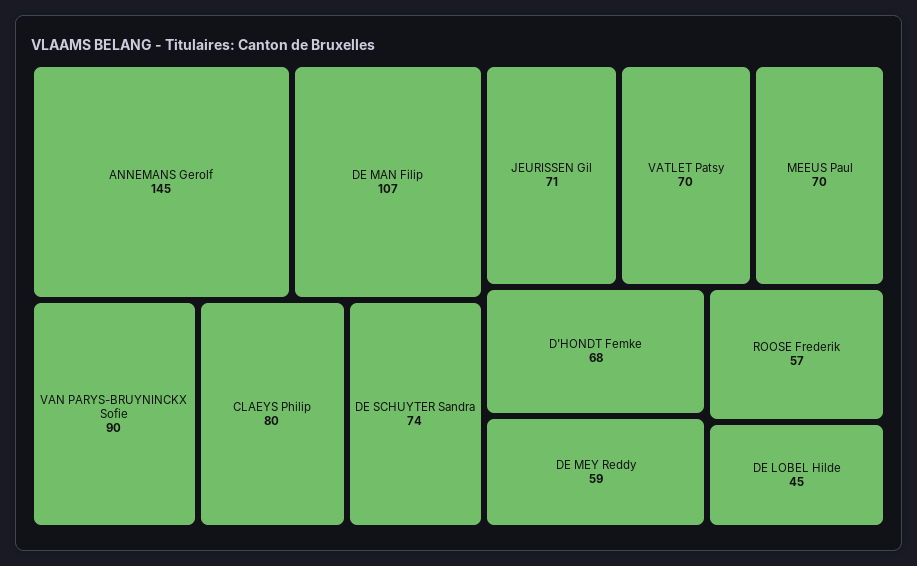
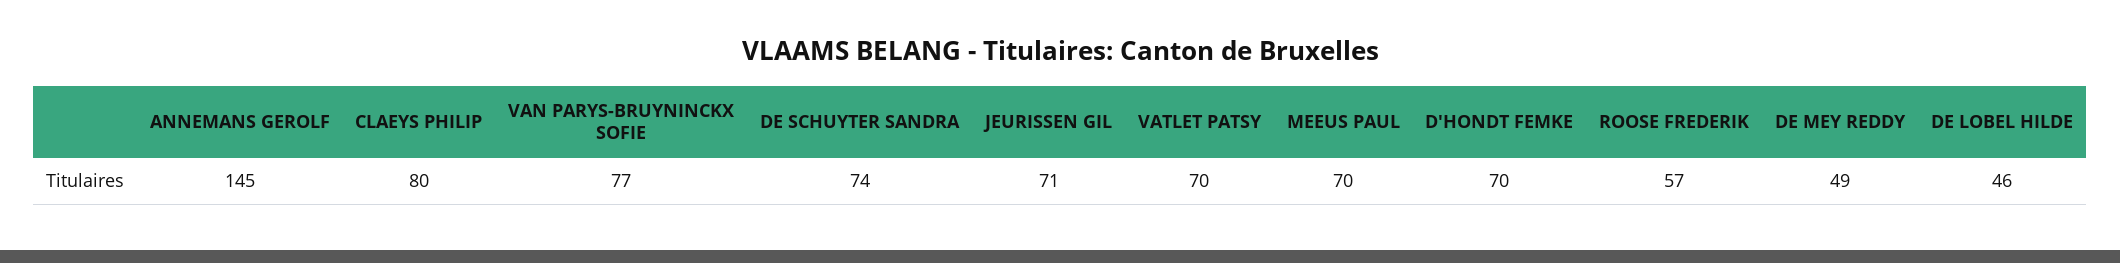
DE MAN Filip: 107 -> none
VAN PARYS-BRUYNINCKX Sofie: 90 -> 77
D'HONDT Femke: 68 -> 70
DE MEY Reddy: 59 -> 49
DE LOBEL Hilde: 45 -> 46

